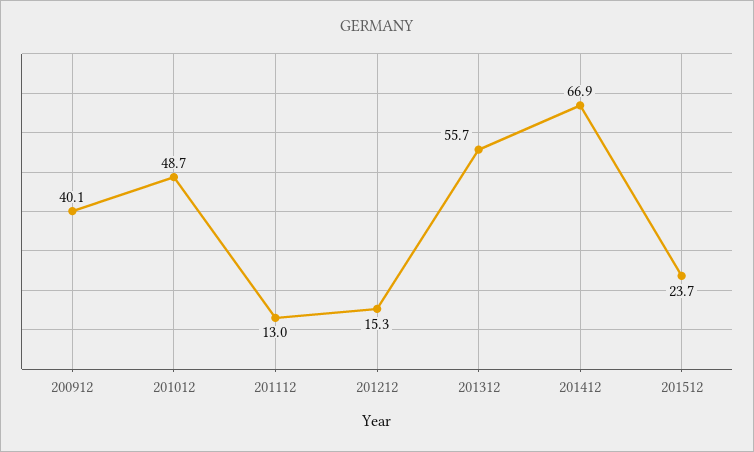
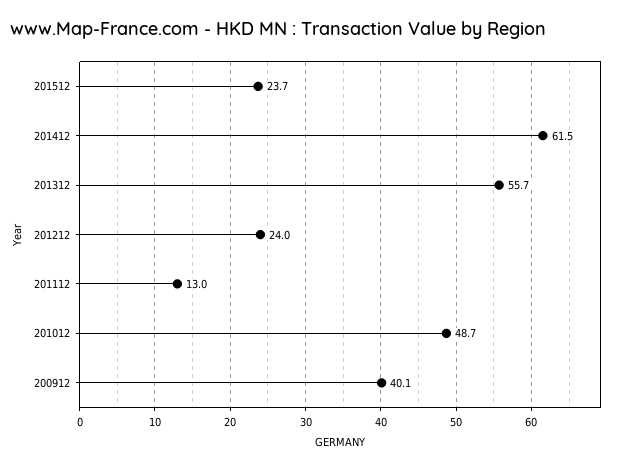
201212: 15.3 -> 24
201412: 66.9 -> 61.5

